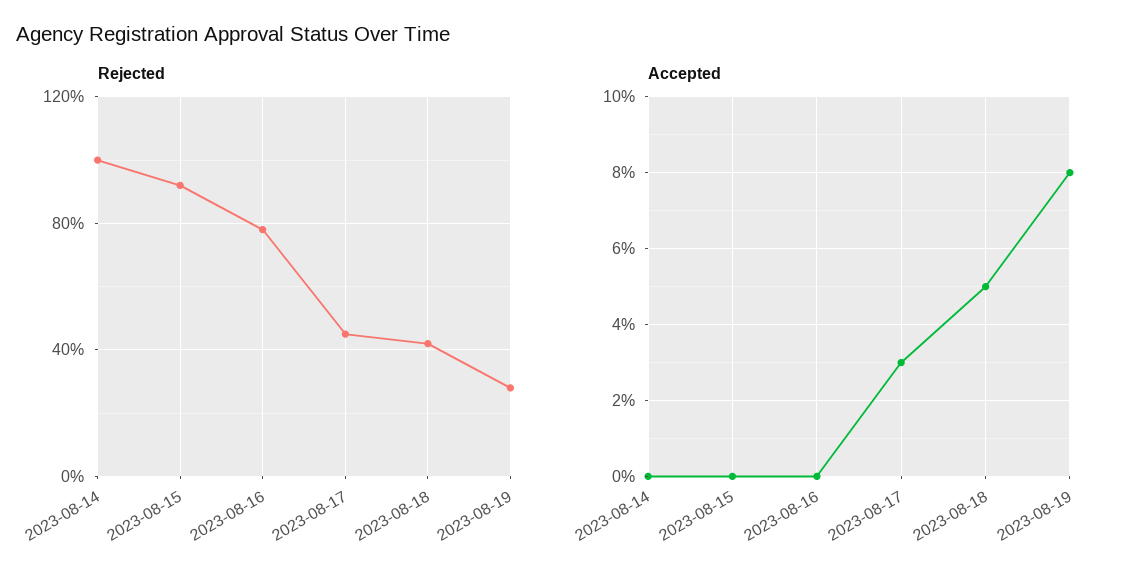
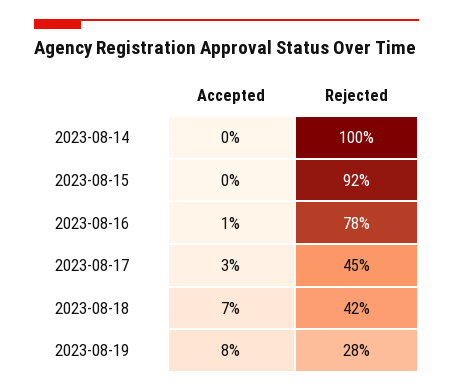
Accepted, 2023-08-16: 0 -> 1
Accepted, 2023-08-18: 5 -> 7

